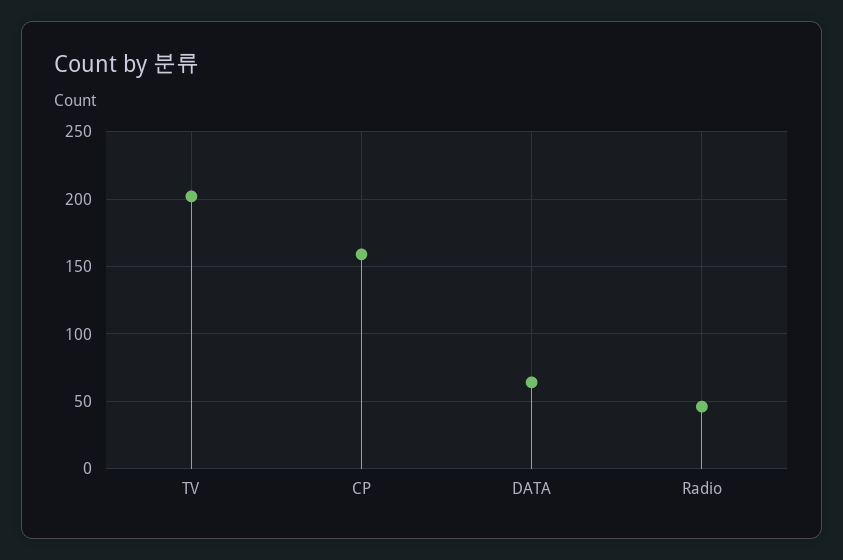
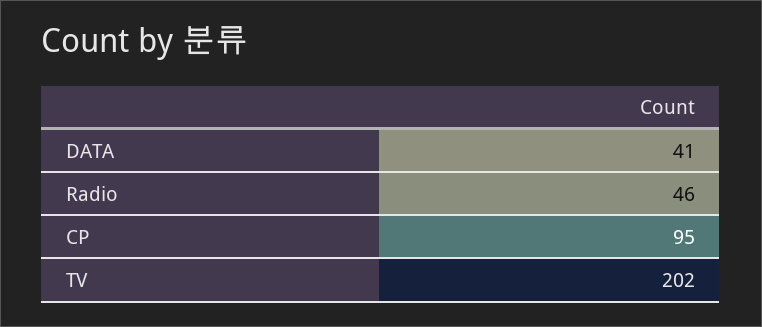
CP: 160 -> 95
DATA: 65 -> 41

